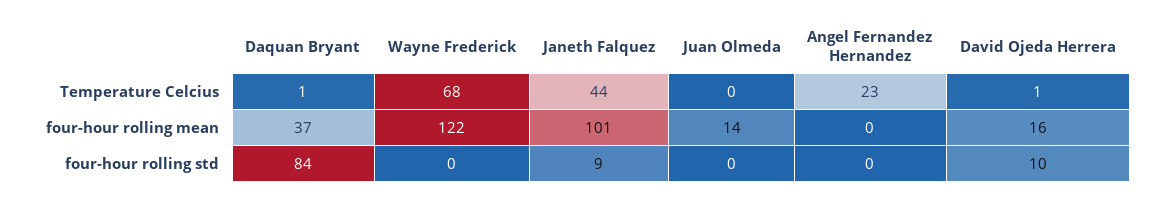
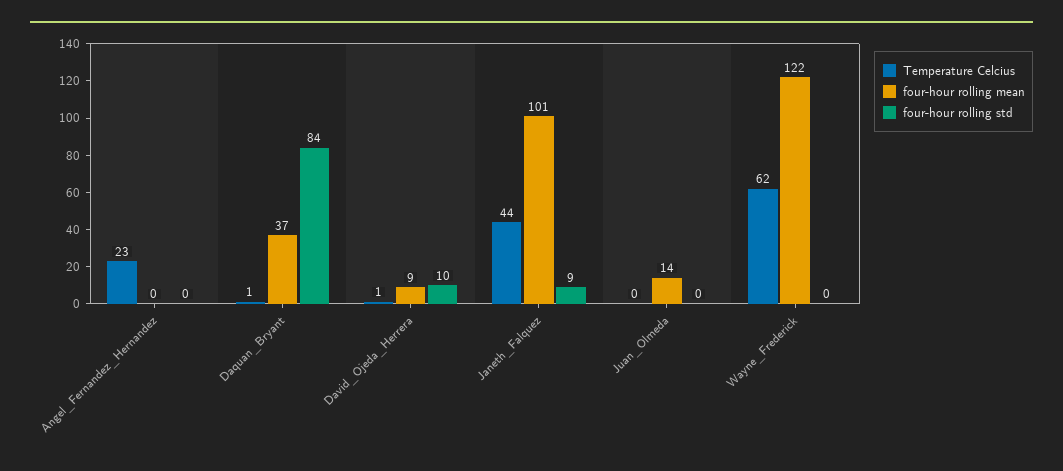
Temperature Celcius, Wayne Frederick: 68 -> 62
four-hour rolling mean, David Ojeda Herrera: 16 -> 9

